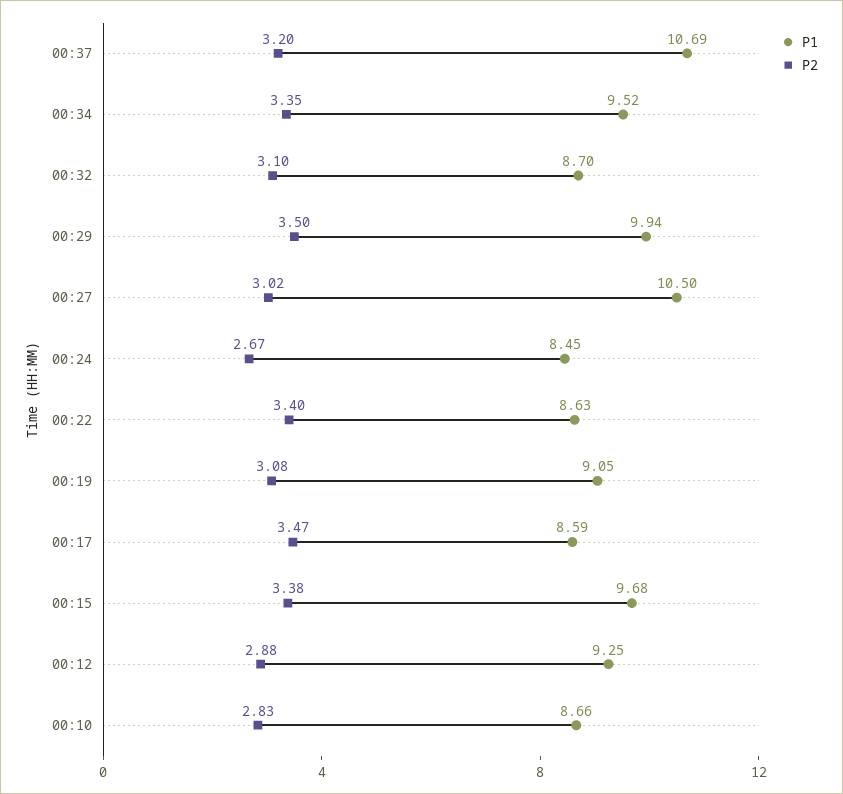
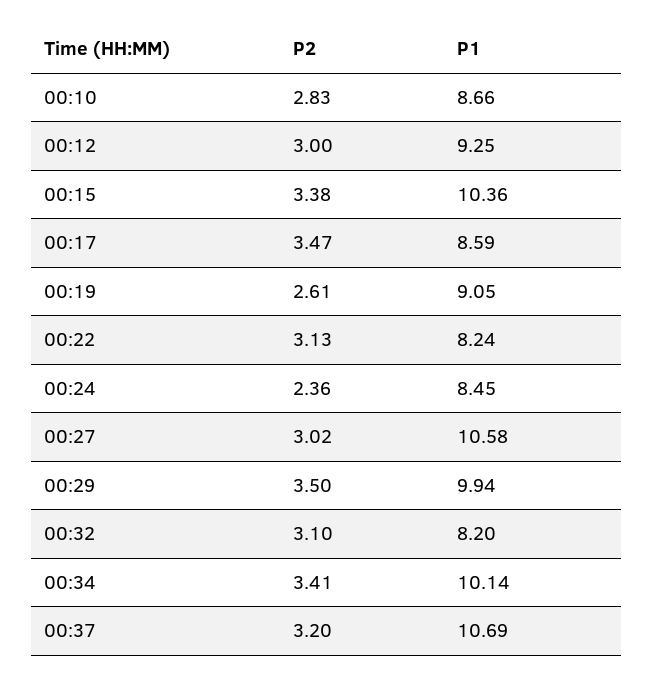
P1, 00:34: 9.52 -> 10.14
P2, 00:34: 3.35 -> 3.41
P1, 00:32: 8.7 -> 8.2
P1, 00:27: 10.5 -> 10.58
P2, 00:24: 2.67 -> 2.36
P1, 00:22: 8.63 -> 8.24
P2, 00:22: 3.4 -> 3.13
P2, 00:19: 3.08 -> 2.61
P1, 00:15: 9.68 -> 10.36
P2, 00:12: 2.88 -> 3

